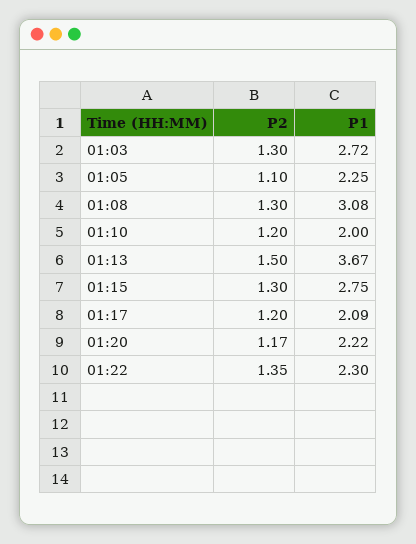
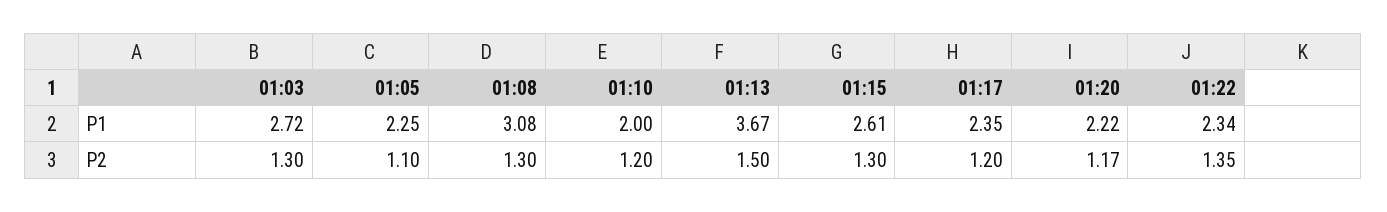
P1, 01:15: 2.75 -> 2.61
P1, 01:17: 2.09 -> 2.35
P1, 01:22: 2.3 -> 2.34

